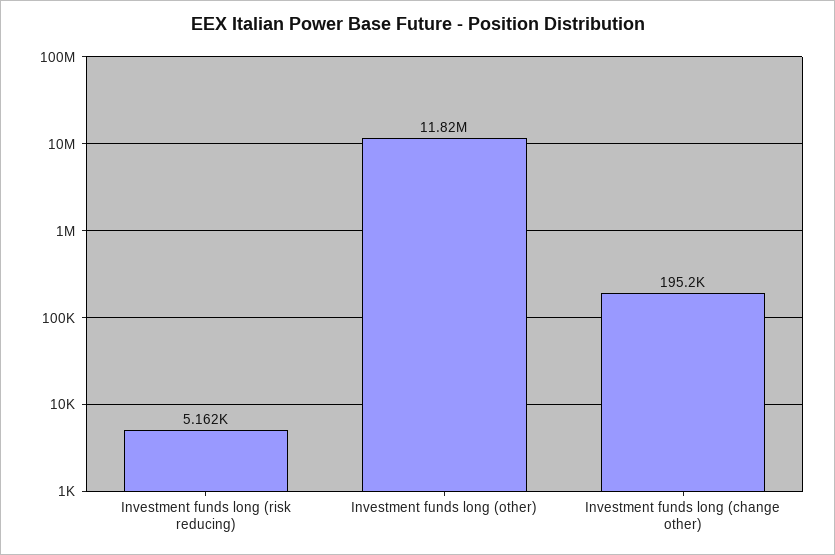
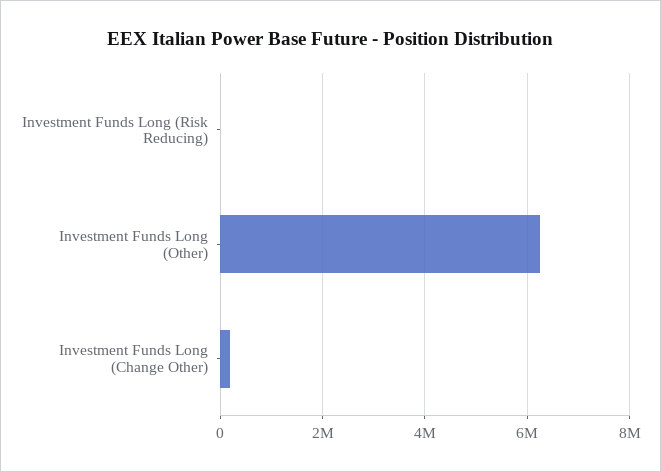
Investment funds long (other): 11820000 -> 6200000

